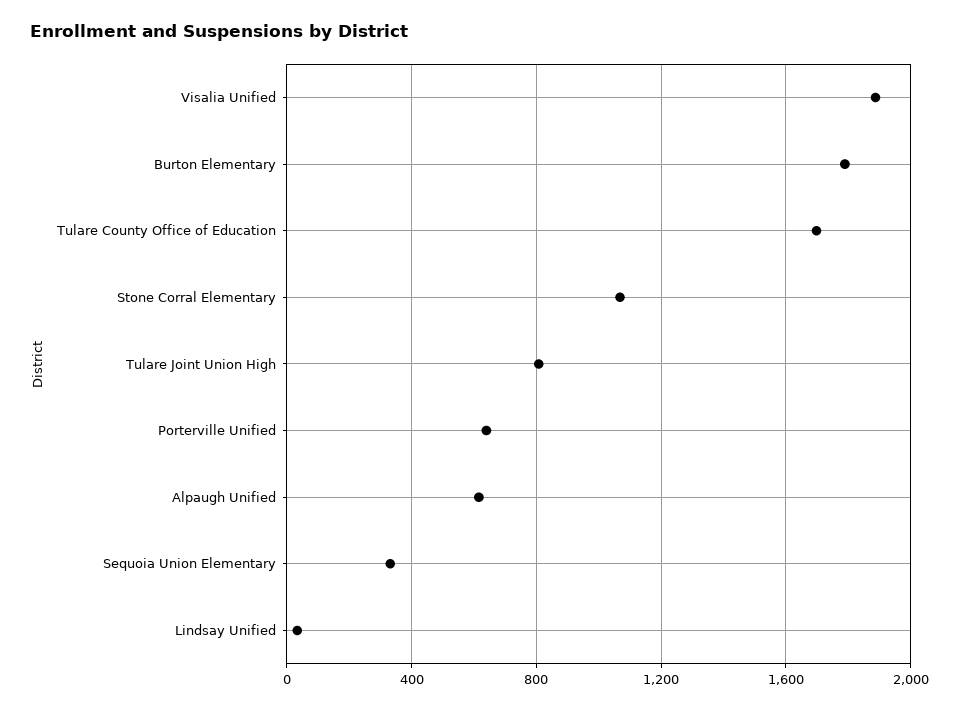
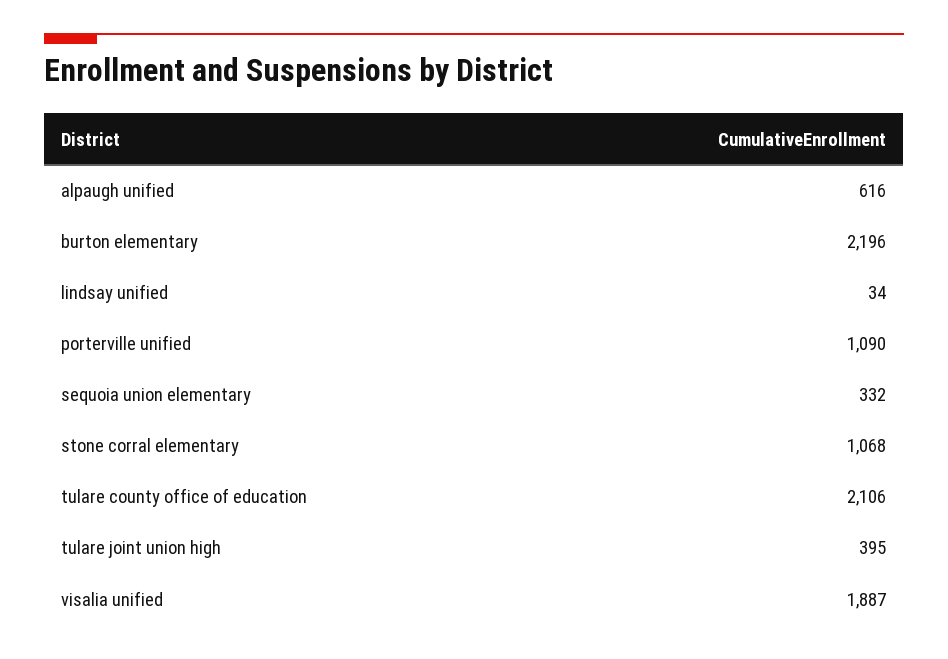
Burton Elementary: 1800 -> 2196
Tulare County Office of Education: 1700 -> 2106
Tulare Joint Union High: 800 -> 395
Porterville Unified: 650 -> 1090

